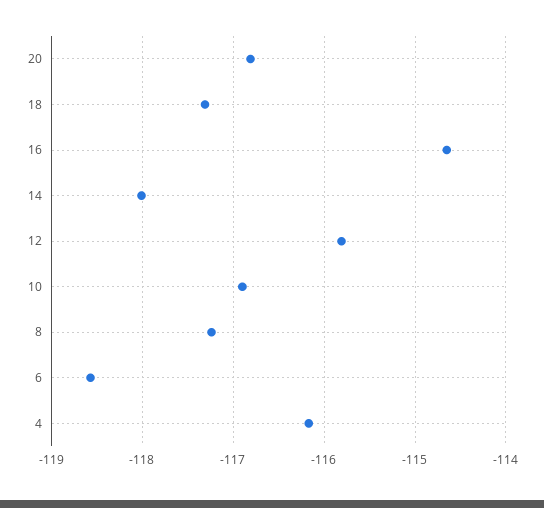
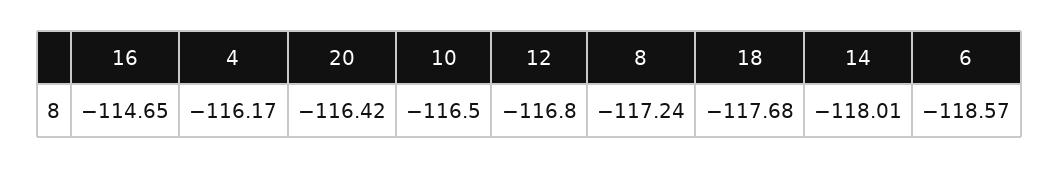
20: -116.8 -> -116.42
18: -117.3 -> -117.68
12: -115.8 -> -116.8
10: -116.9 -> -116.5

